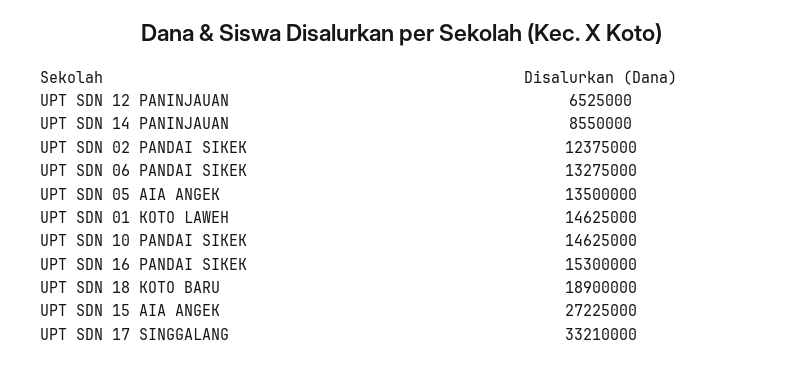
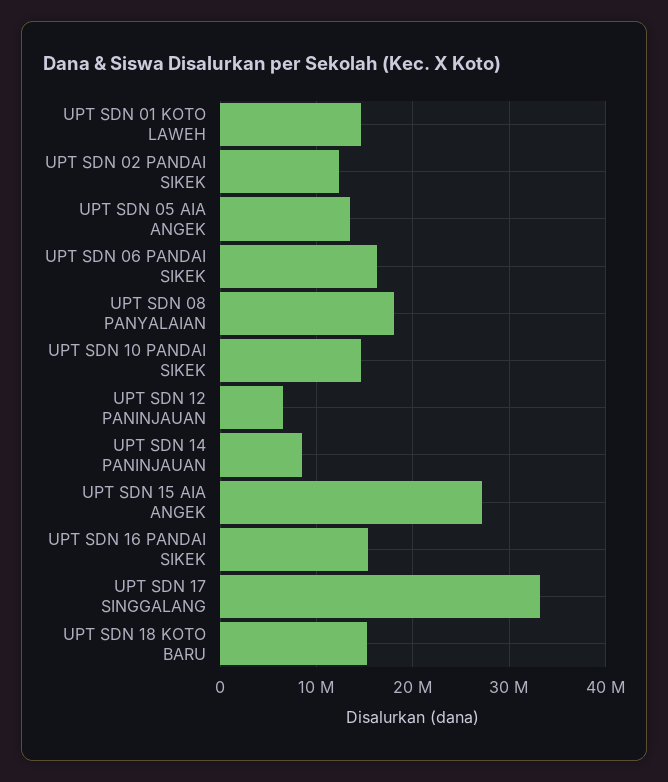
UPT SDN 06 PANDAI SIKEK: 13275000 -> 16000000
UPT SDN 18 KOTO BARU: 18900000 -> 15000000
UPT SDN 08 PANYALAIAN: none -> 18000000

